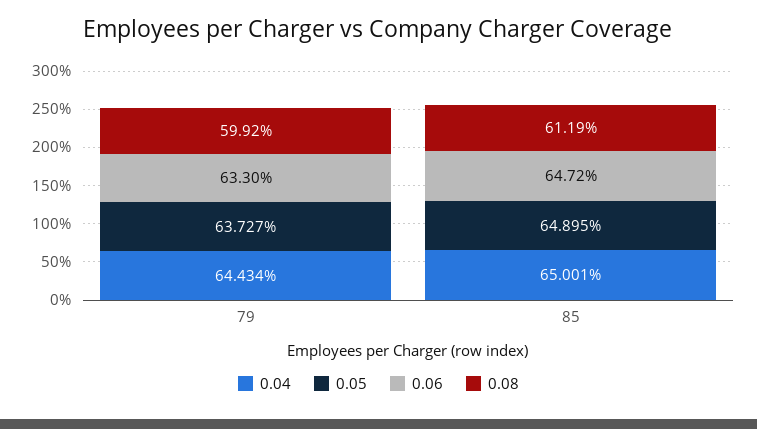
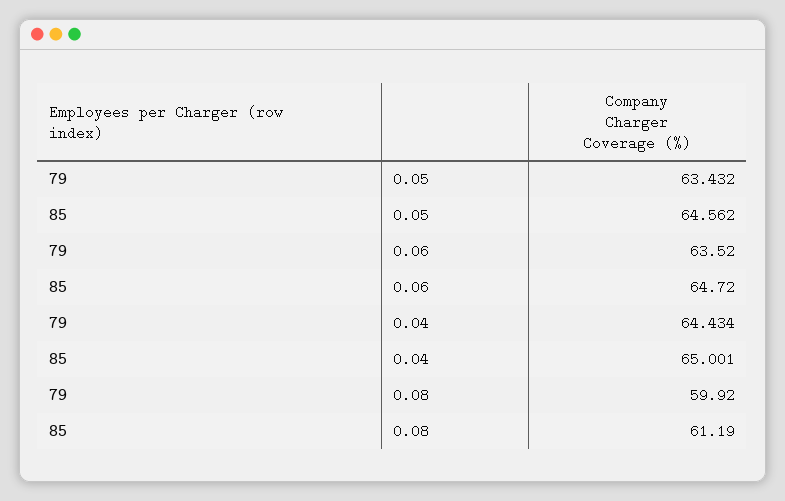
0.05, 79: 63.727 -> 63.432
0.06, 79: 63.3 -> 63.52
0.05, 85: 64.895 -> 64.562

